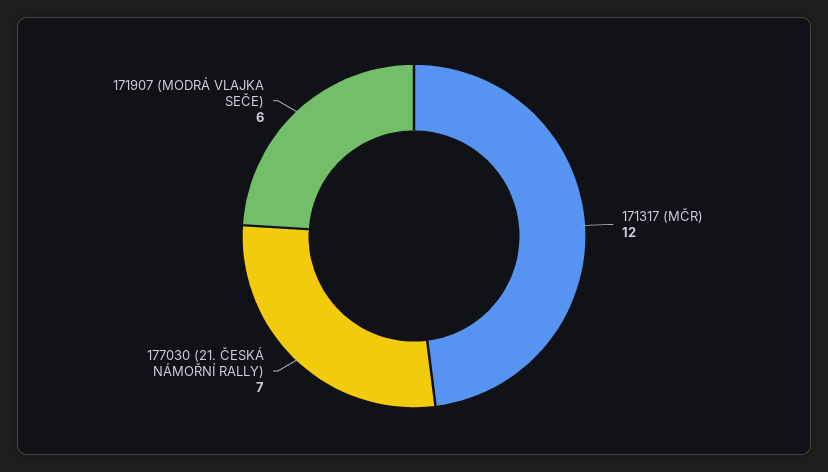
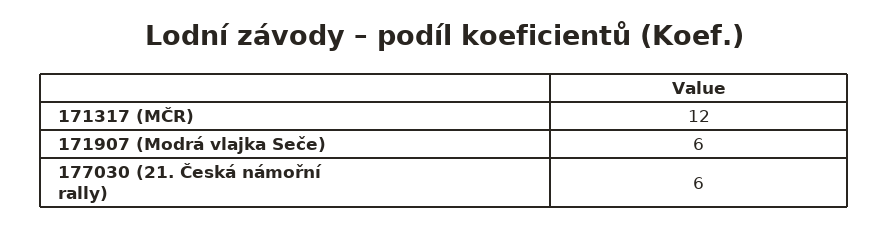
177030 (21. ČESKÁ NÁMOŘNÍ RALLY): 7 -> 6

